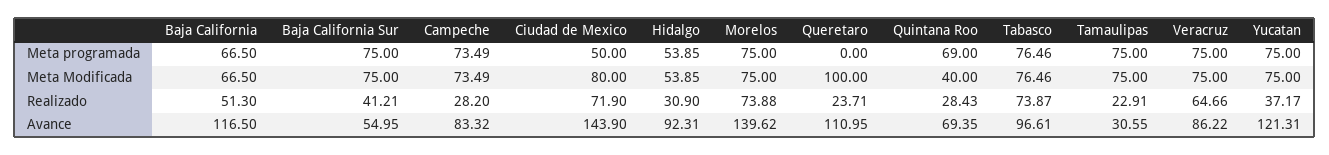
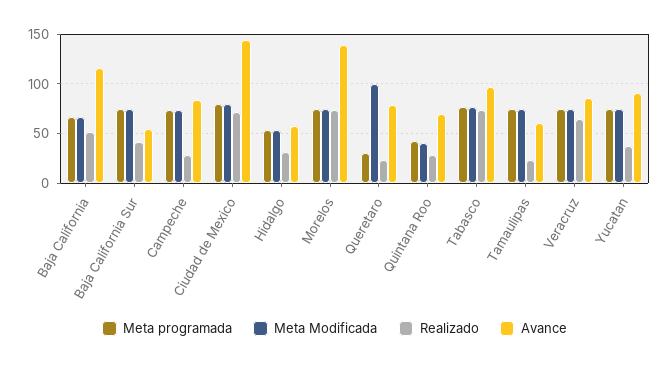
Meta programada, Ciudad de Mexico: 50 -> 80
Meta programada, Queretaro: 0 -> 30
Meta programada, Quintana Roo: 69 -> 40
Avance, Hidalgo: 92.31 -> 60
Avance, Queretaro: 110.95 -> 80
Avance, Tamaulipas: 30.55 -> 60
Avance, Yucatan: 121.31 -> 90

